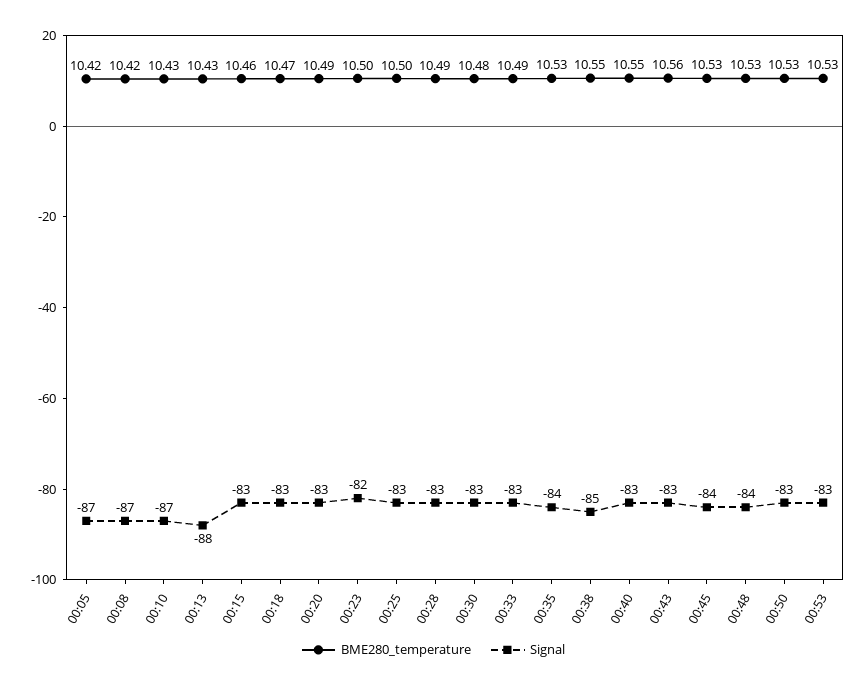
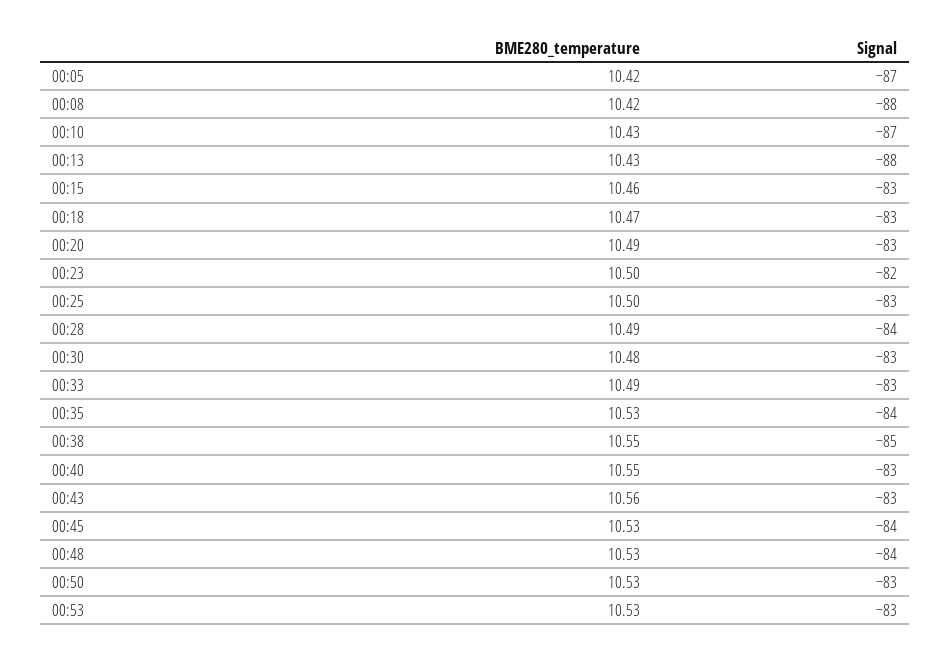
Signal, 00:08: -87 -> -88
Signal, 00:28: -83 -> -84

